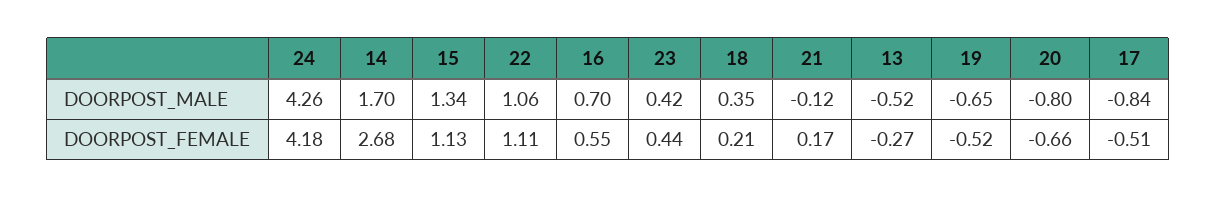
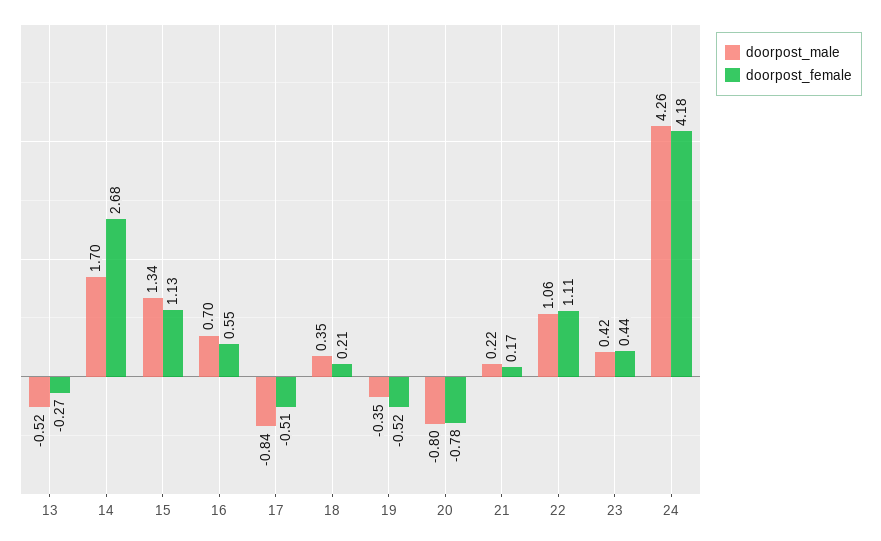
DOORPOST_MALE, 21: -0.12 -> 0.22
DOORPOST_MALE, 19: -0.65 -> -0.35
DOORPOST_FEMALE, 20: -0.66 -> -0.78

